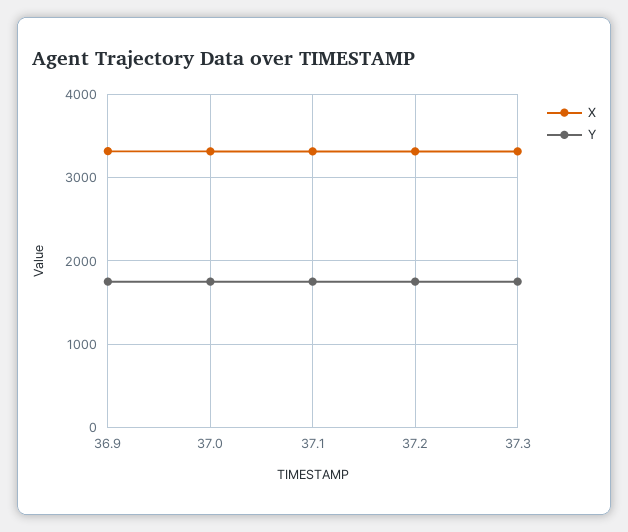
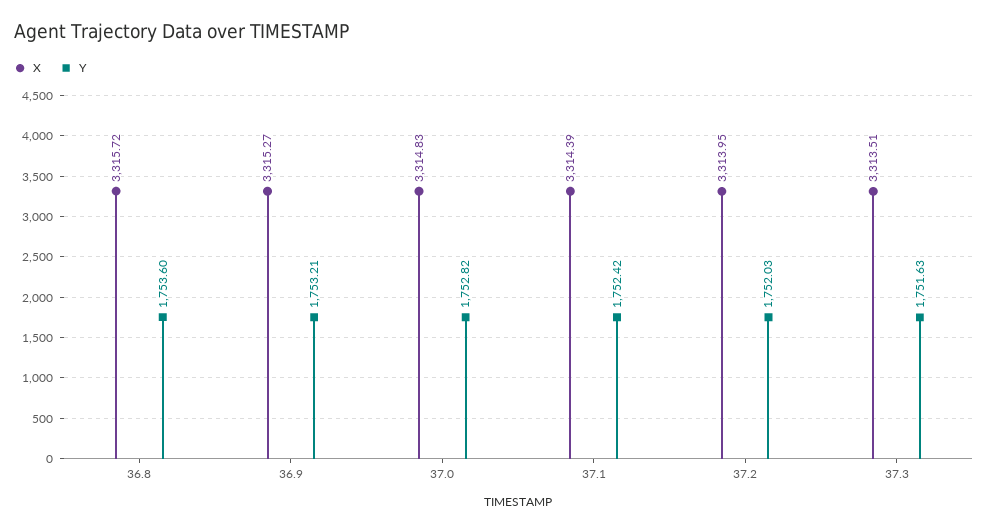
X, 36.8: none -> 3315.72
Y, 36.8: none -> 1753.6

